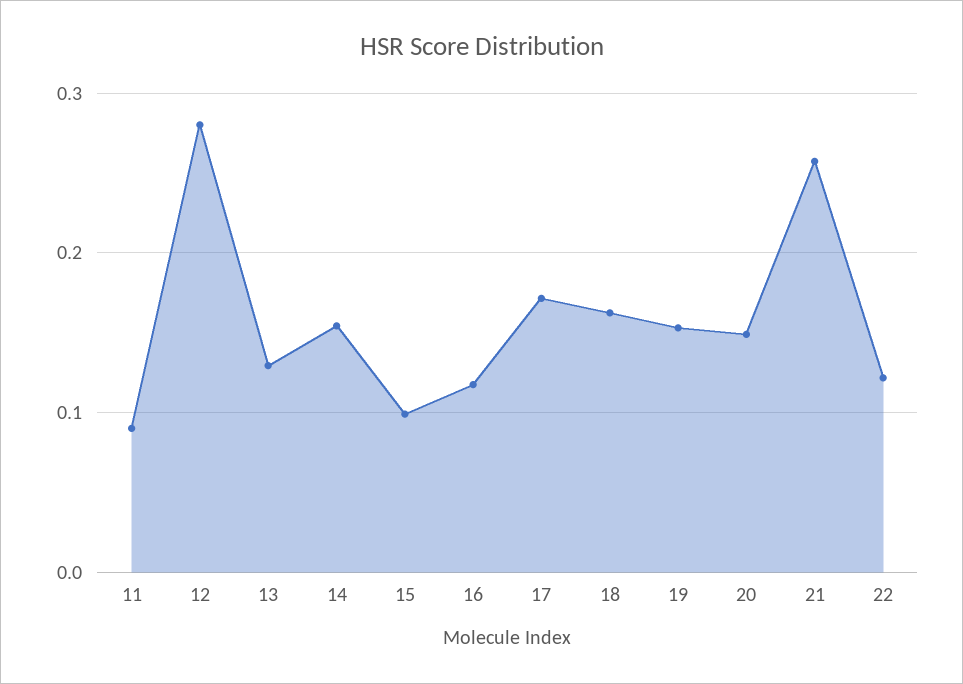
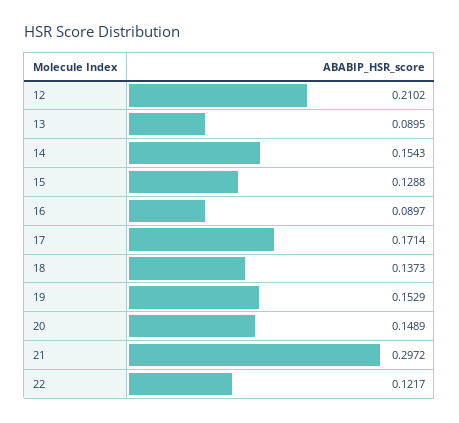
11: 0.09 -> none
12: 0.28 -> 0.2102
13: 0.13 -> 0.0895
15: 0.1 -> 0.1288
16: 0.12 -> 0.0897
18: 0.16 -> 0.1373
21: 0.26 -> 0.2972

